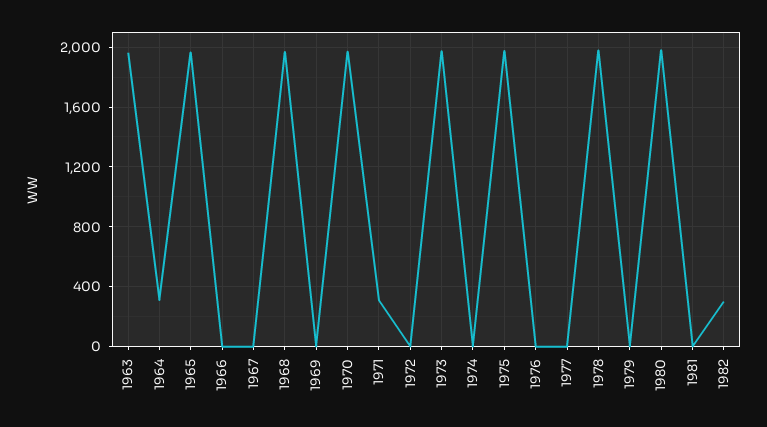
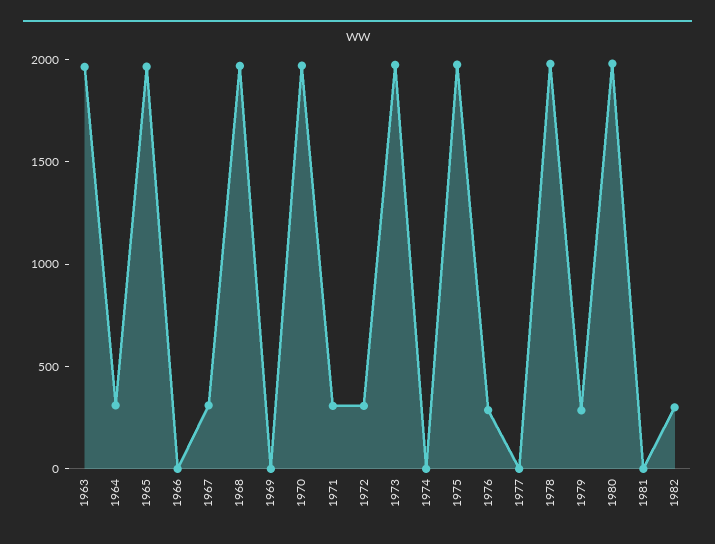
1967: 0 -> 300
1972: 0 -> 300
1976: 0 -> 300
1979: 0 -> 300

